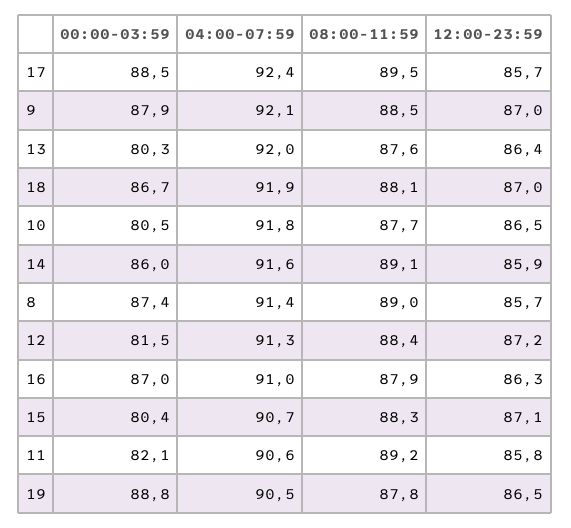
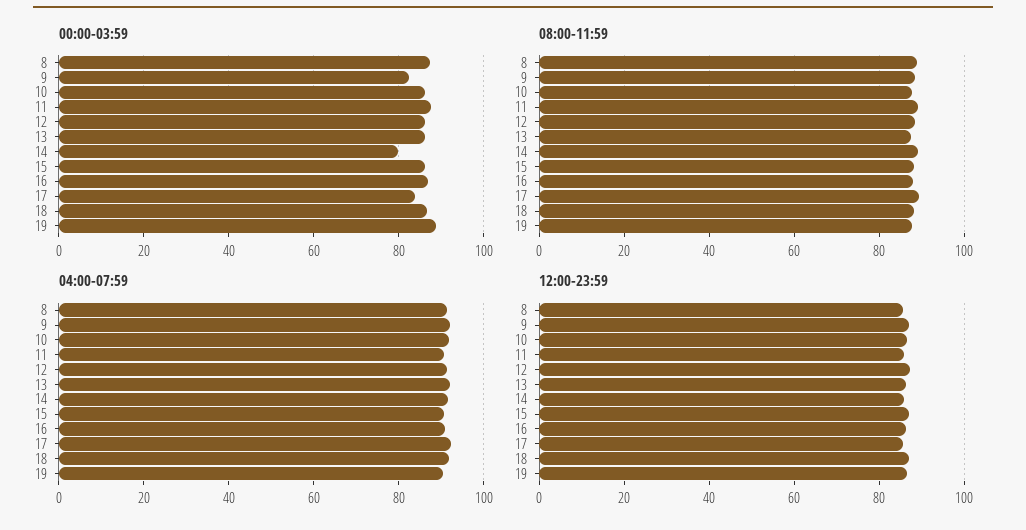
00:00-03:59, 17: 88.5 -> 84
00:00-03:59, 9: 87.9 -> 82
00:00-03:59, 13: 80.3 -> 86
00:00-03:59, 10: 80.5 -> 86
00:00-03:59, 14: 86 -> 80
00:00-03:59, 12: 81.5 -> 86
00:00-03:59, 15: 80.4 -> 86
00:00-03:59, 11: 82.1 -> 88

